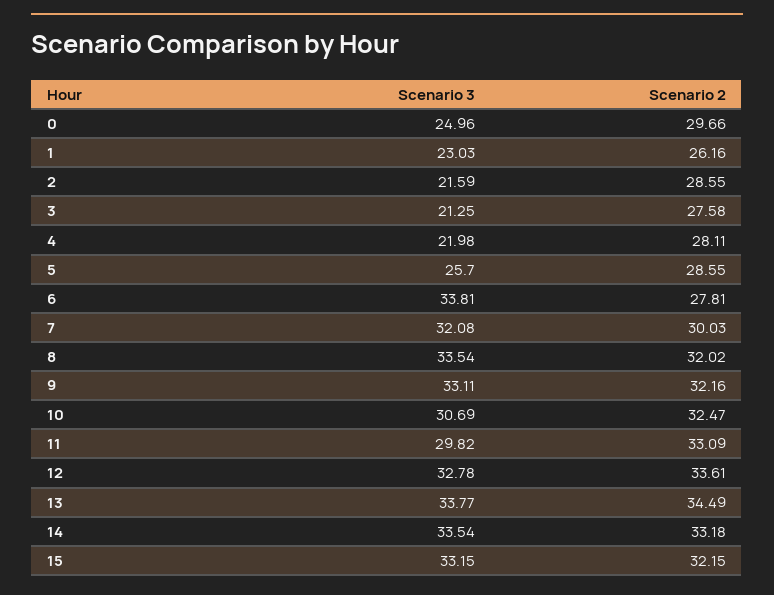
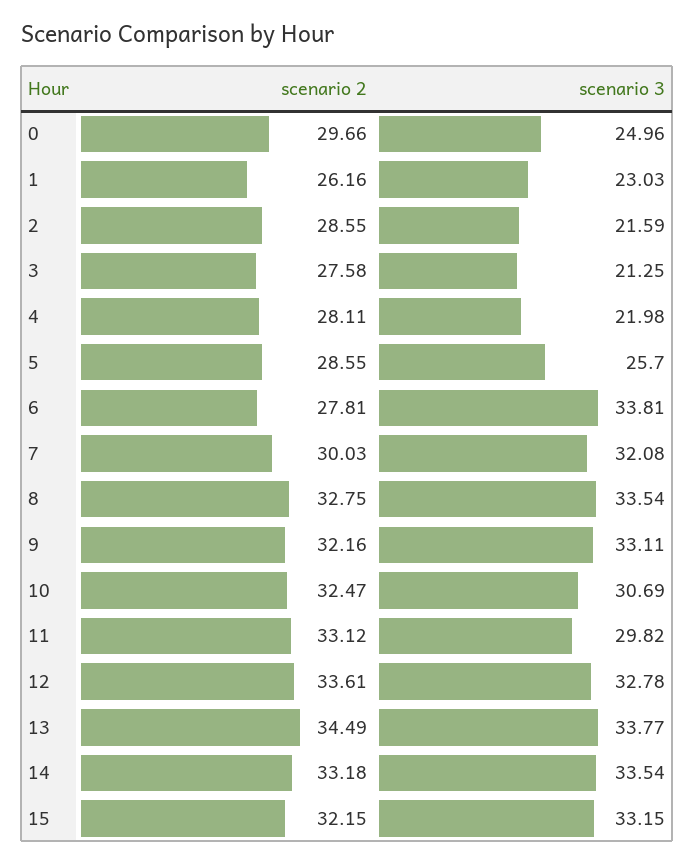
Scenario 2, 8: 32.02 -> 32.75
Scenario 2, 11: 33.09 -> 33.12

